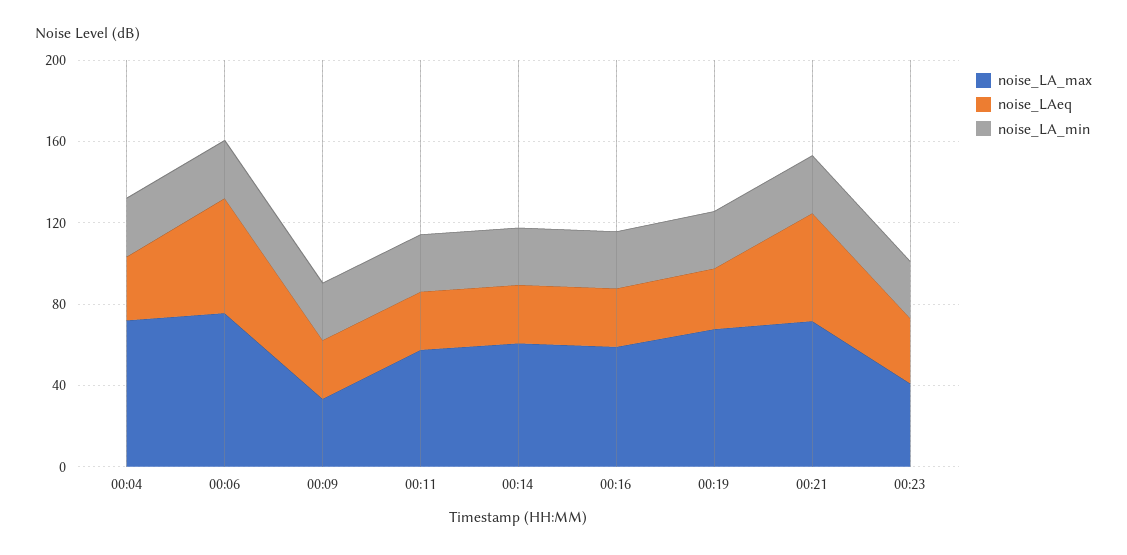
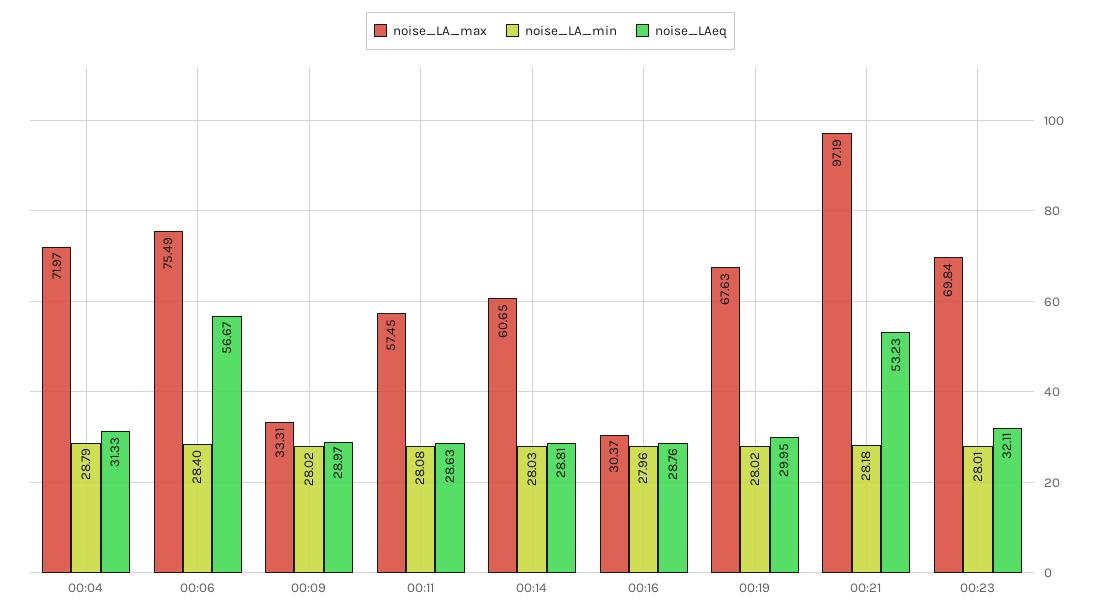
noise_LA_max, 00:16: 60 -> 30.37
noise_LA_max, 00:21: 70 -> 97.19
noise_LA_max, 00:23: 40 -> 69.84

